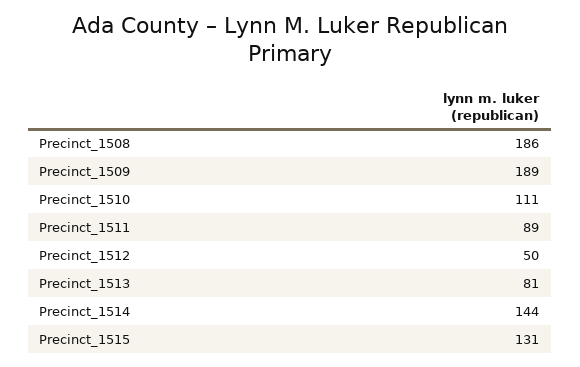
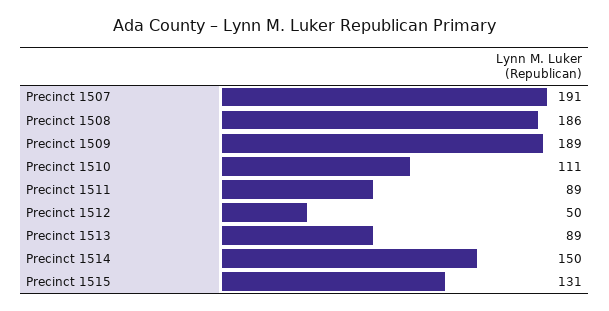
Precinct_1513: 81 -> 89
Precinct_1514: 144 -> 150
Precinct 1507: none -> 191

